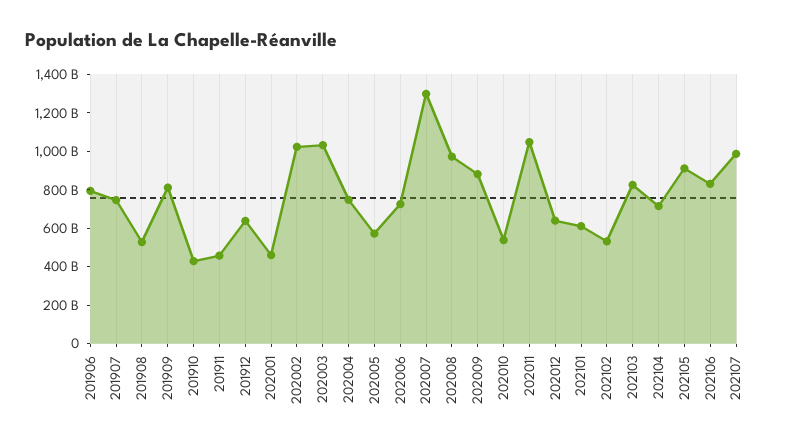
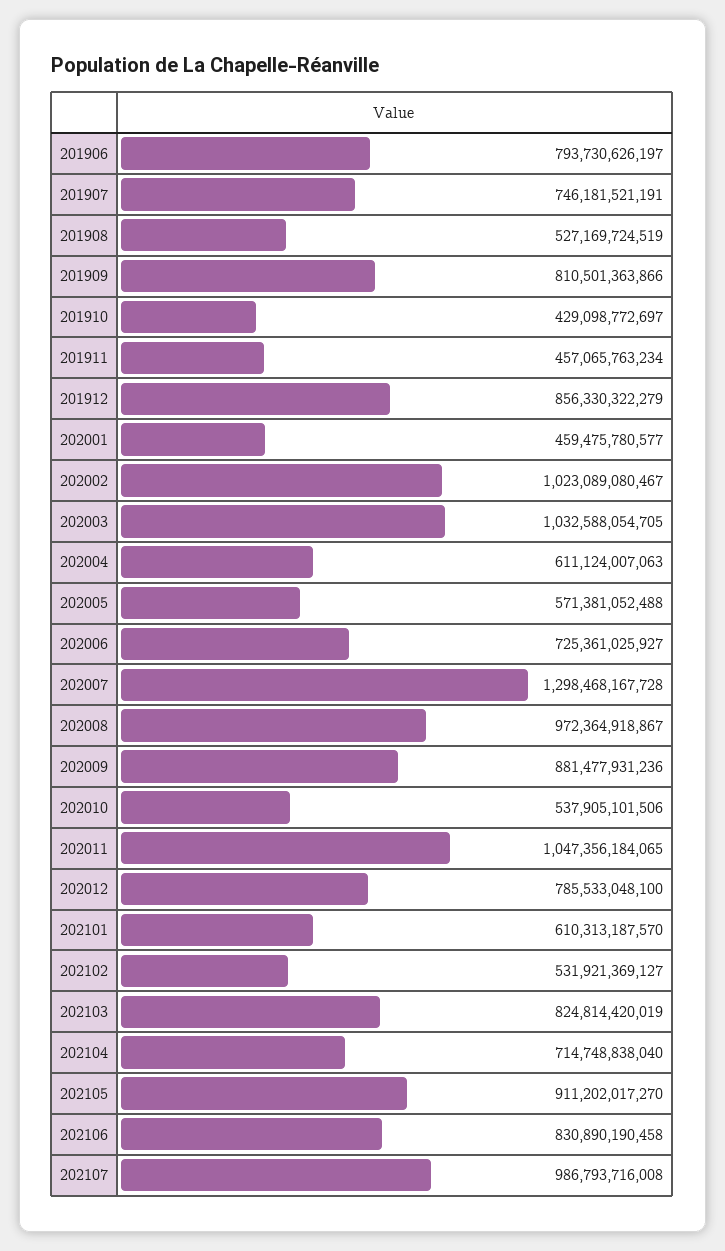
201912: 650000000000 -> 856330322279
202004: 750000000000 -> 611124007063
202012: 650000000000 -> 785533048100

